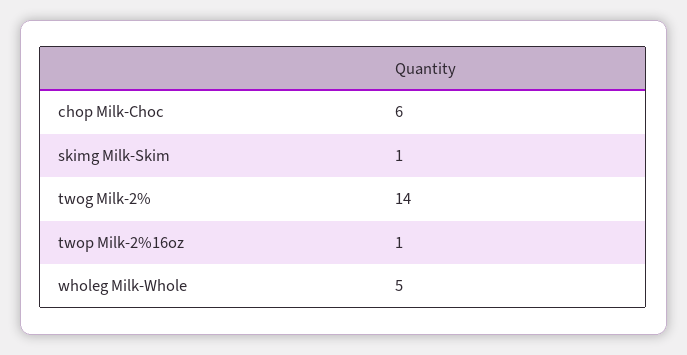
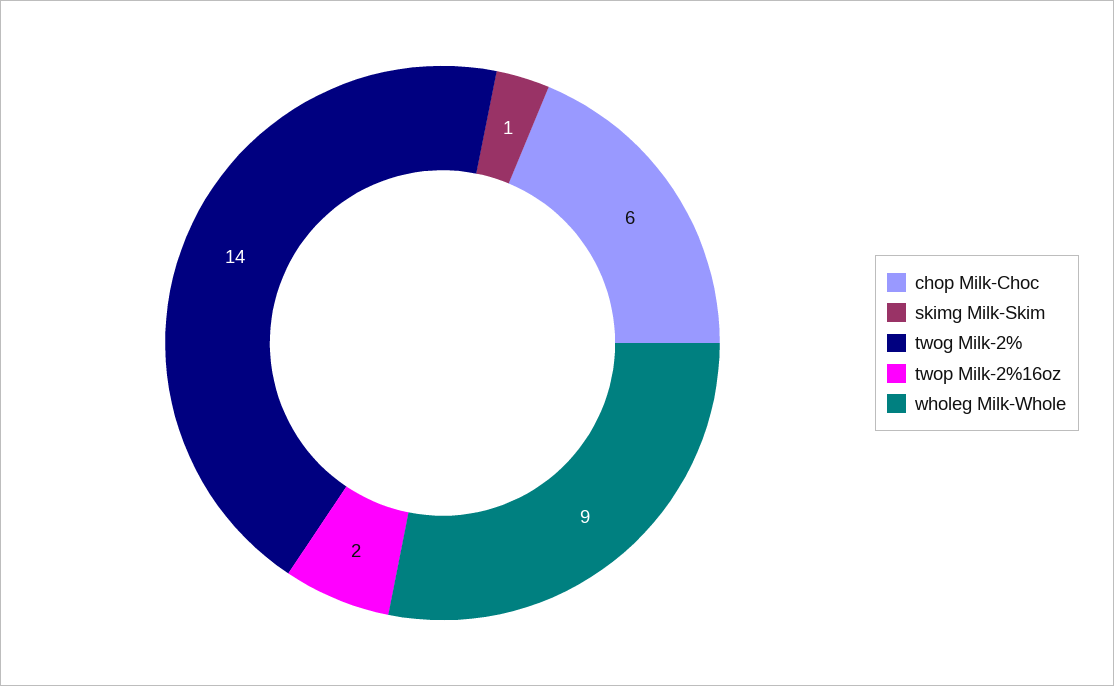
twop Milk-2%16oz: 1 -> 2
wholeg Milk-Whole: 5 -> 9

